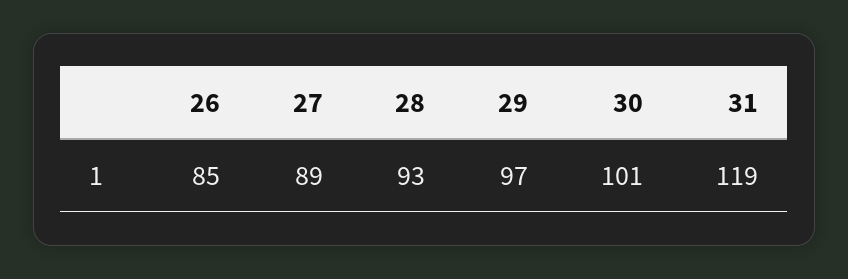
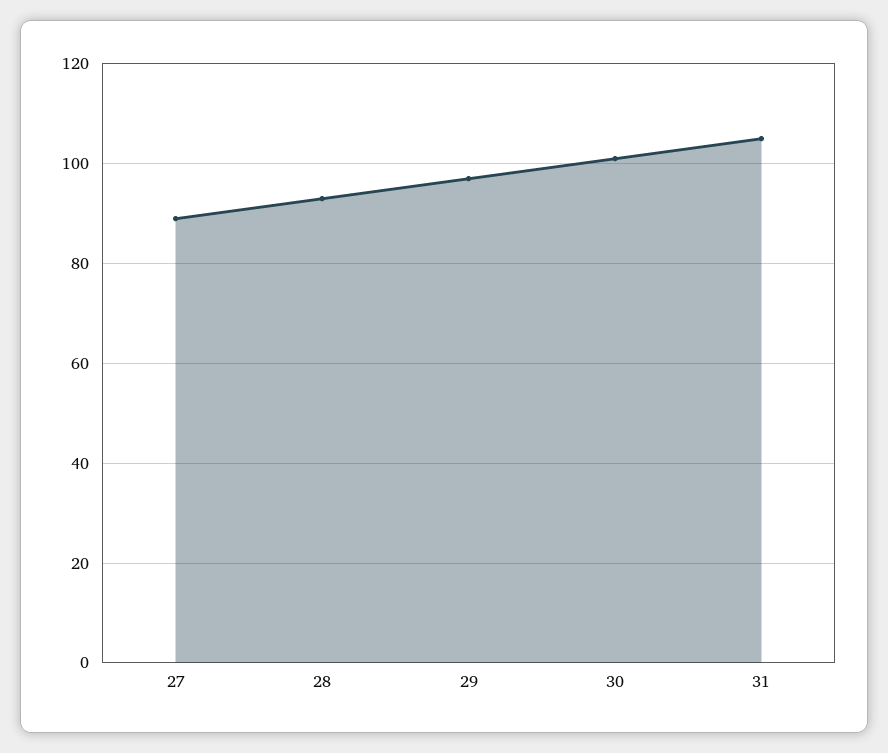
26: 85 -> none
31: 119 -> 105

